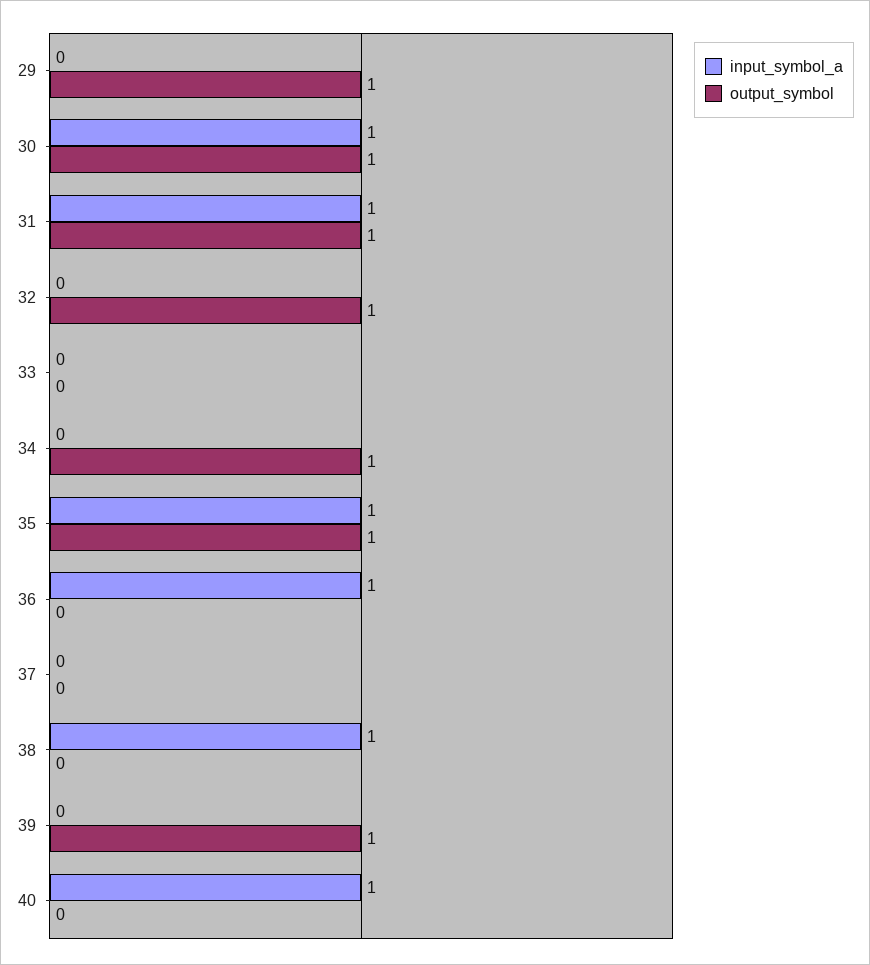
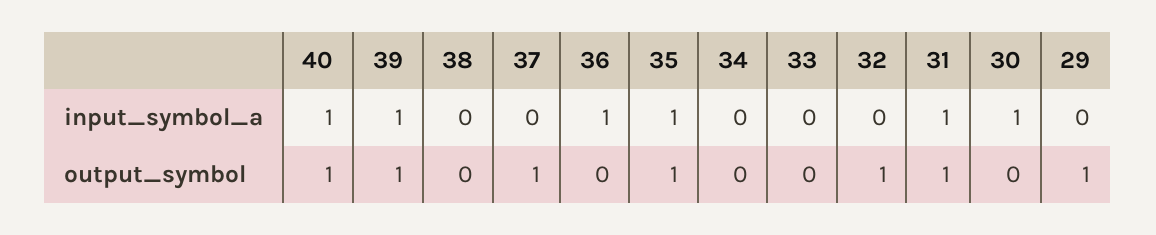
output_symbol, 30: 1 -> 0
output_symbol, 34: 1 -> 0
output_symbol, 37: 0 -> 1
input_symbol_a, 38: 1 -> 0
input_symbol_a, 39: 0 -> 1
output_symbol, 40: 0 -> 1

